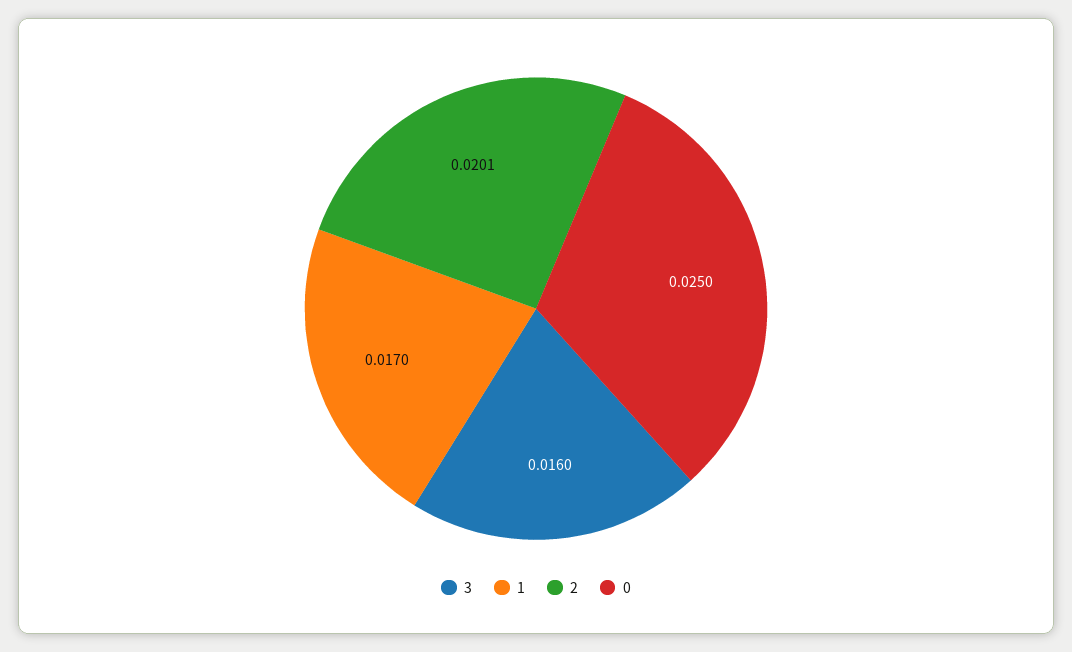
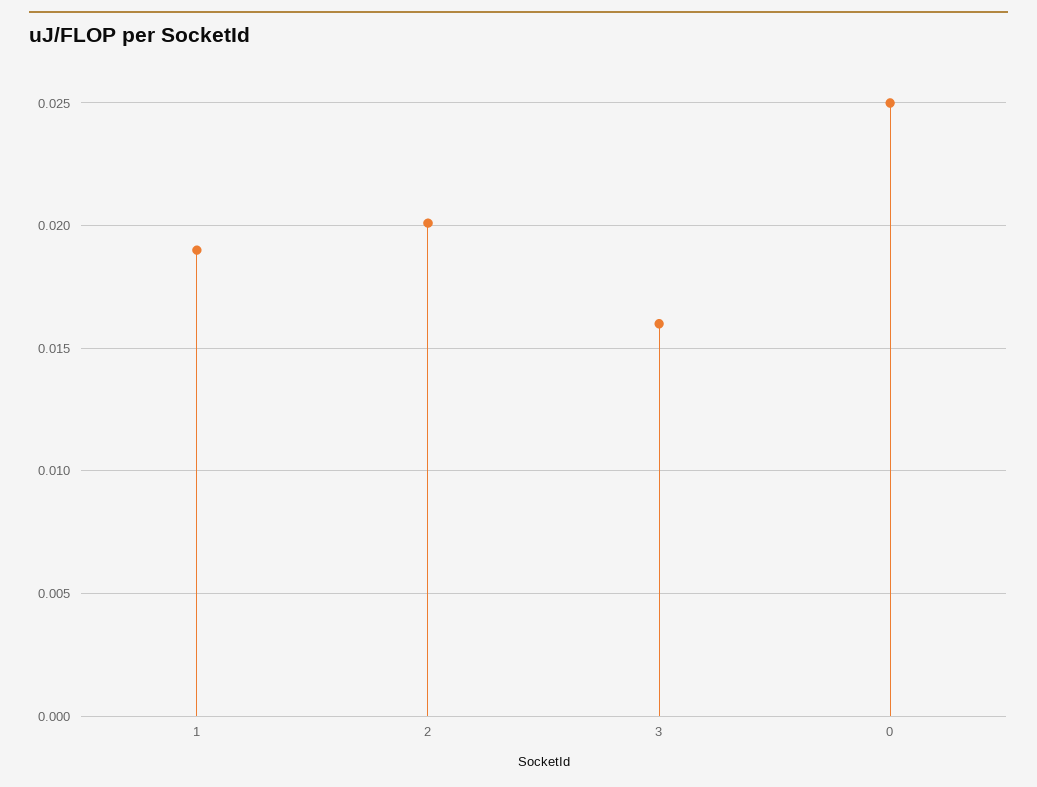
1: 0.017 -> 0.019

